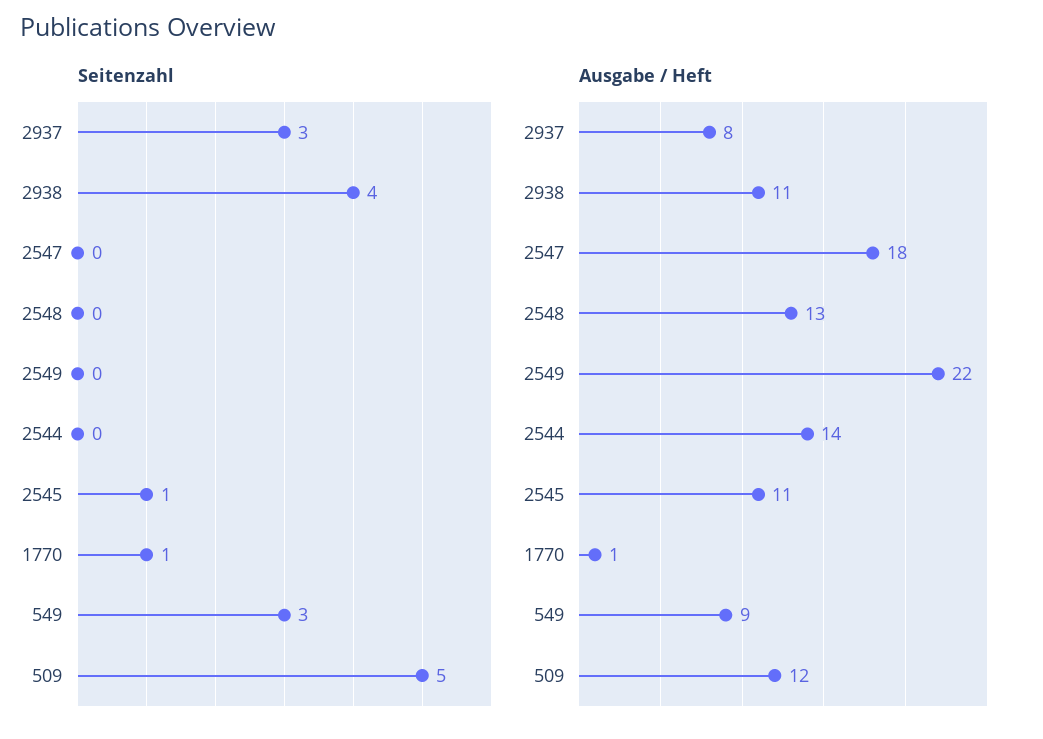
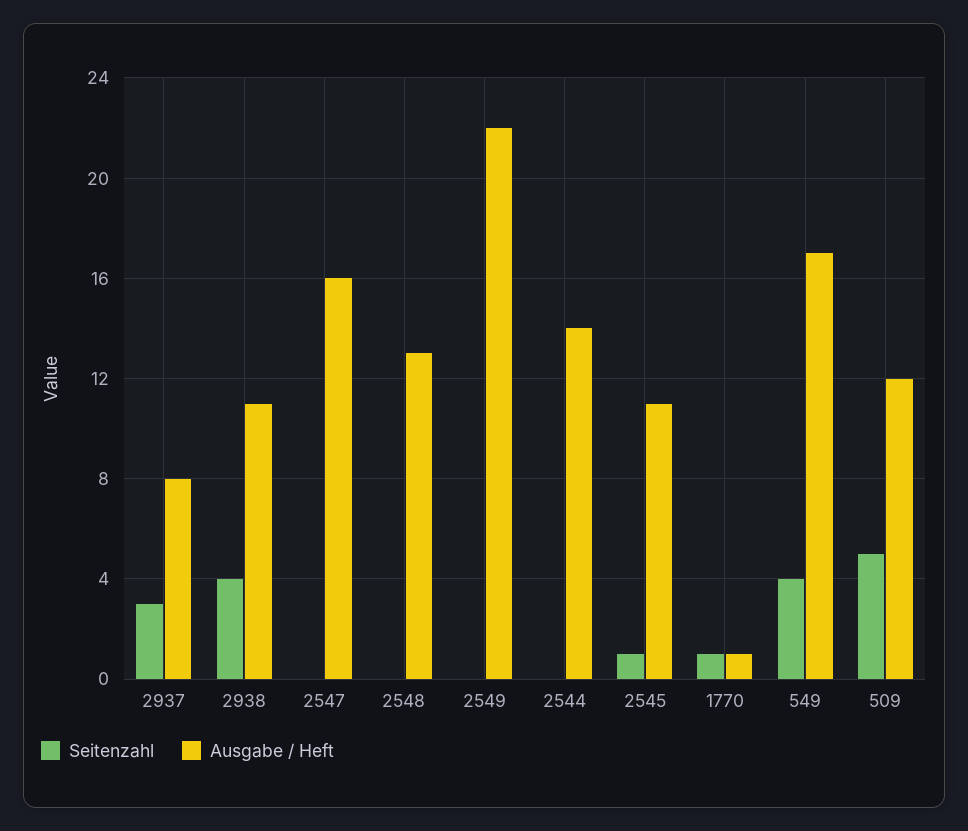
Seitenzahl, 549: 3 -> 4
Ausgabe / Heft, 2547: 18 -> 16
Ausgabe / Heft, 549: 9 -> 17

